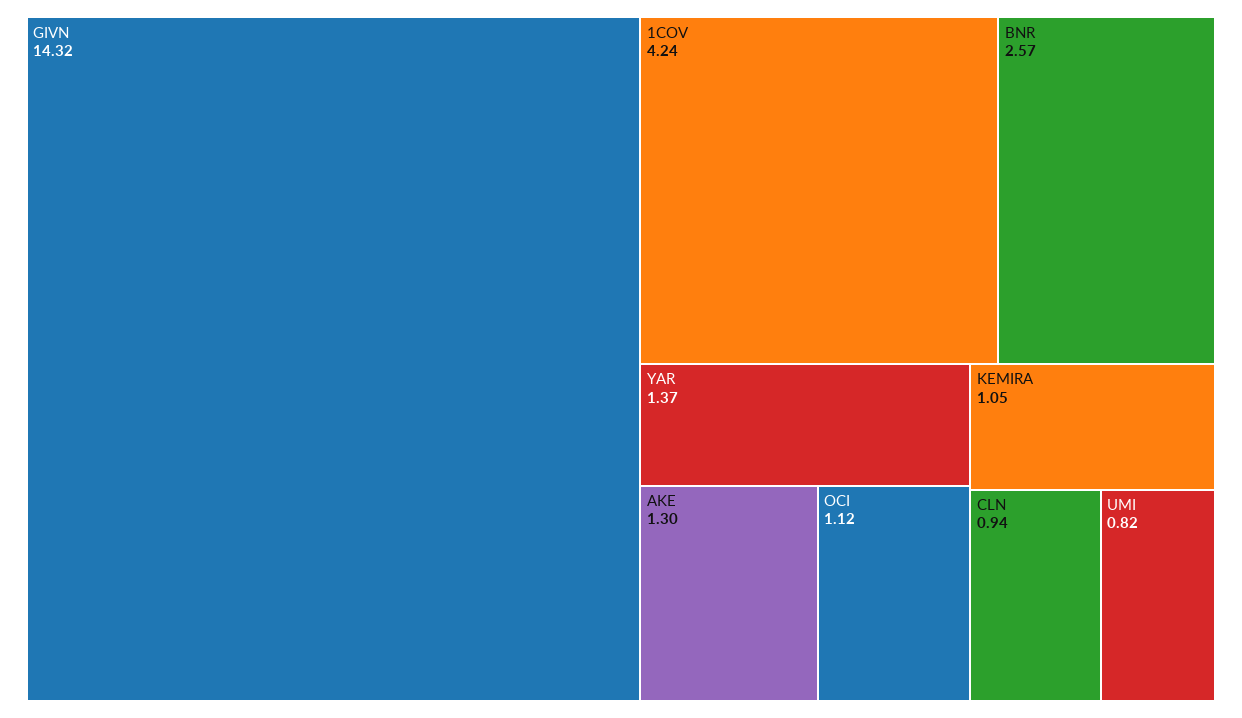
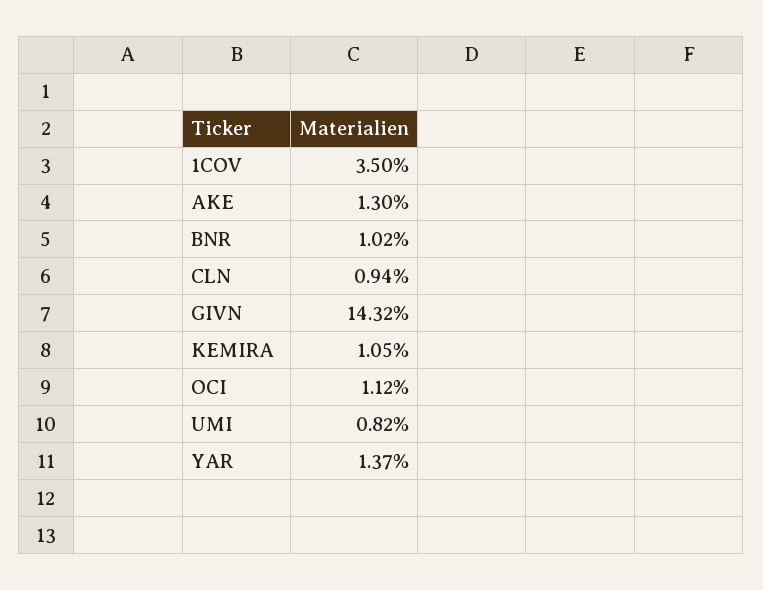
1COV: 4.24 -> 3.5
BNR: 2.57 -> 1.02

